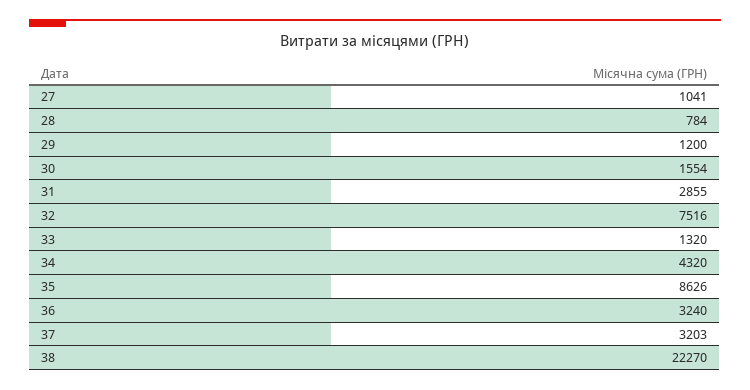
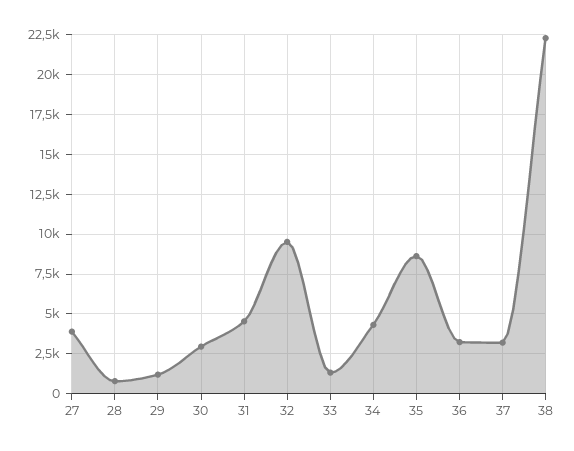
27: 1041 -> 4000
30: 1554 -> 3000
31: 2855 -> 4500
32: 7516 -> 9500

